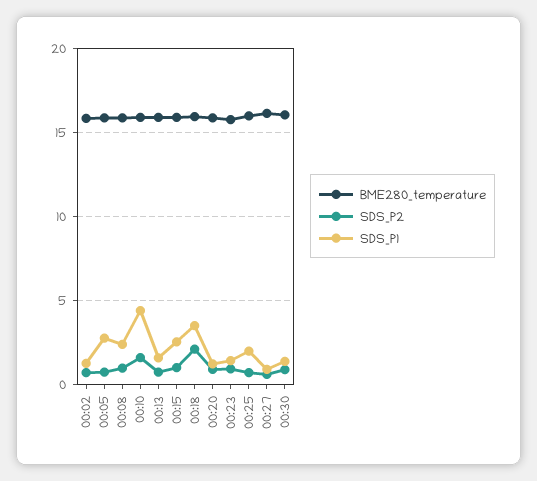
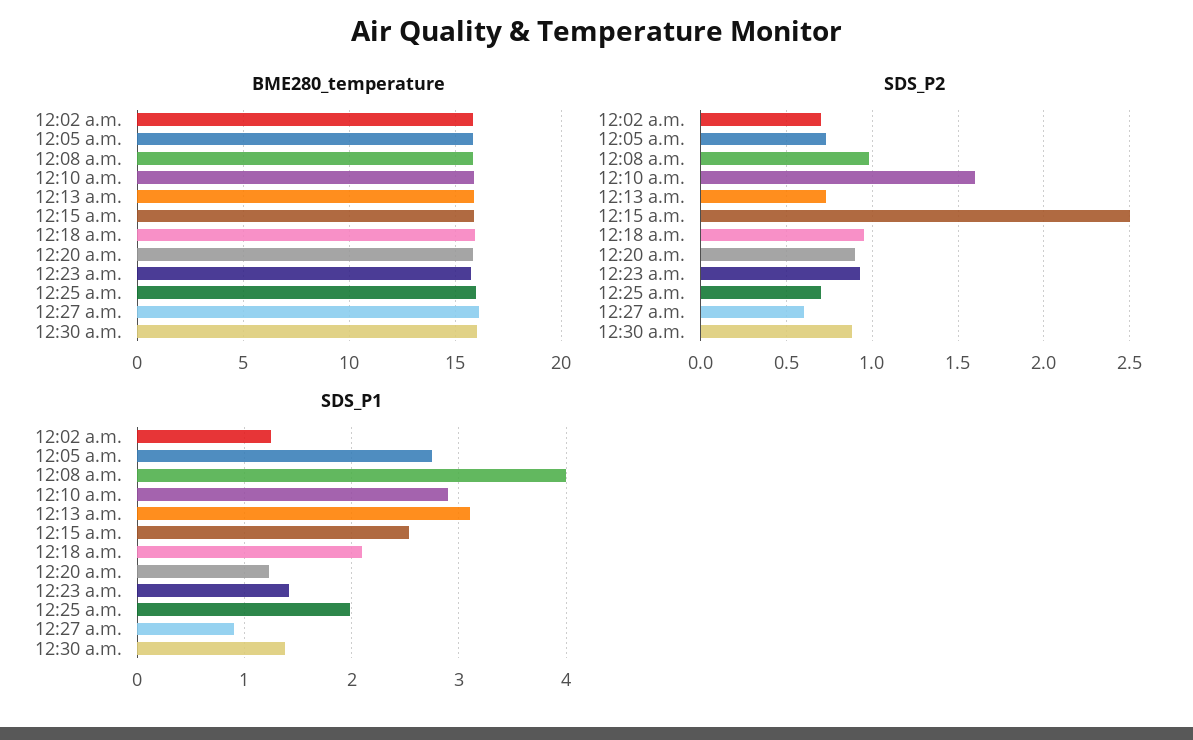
SDS_P1, 00:08: 2.5 -> 4
SDS_P1, 00:10: 4.5 -> 2.9
SDS_P1, 00:13: 1.5 -> 3.1
SDS_P2, 00:15: 1 -> 2.5
SDS_P2, 00:18: 2 -> 0.95
SDS_P1, 00:18: 3.5 -> 2.1

